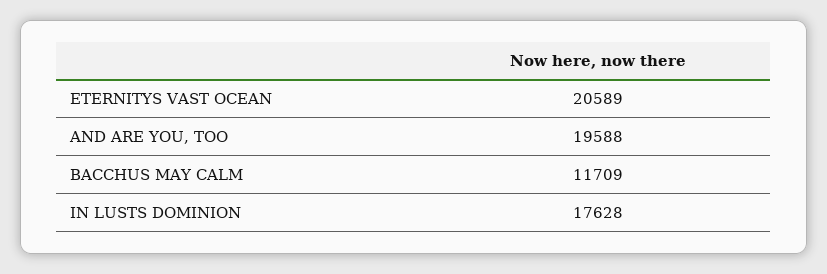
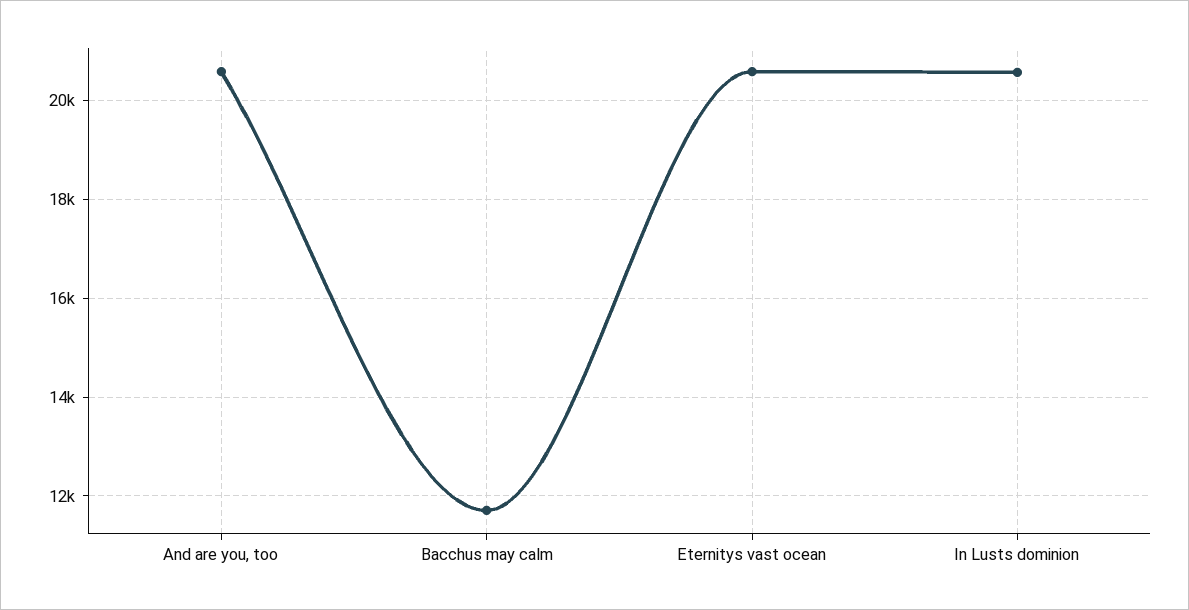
AND ARE YOU, TOO: 19588 -> 20600
IN LUSTS DOMINION: 17628 -> 20600

